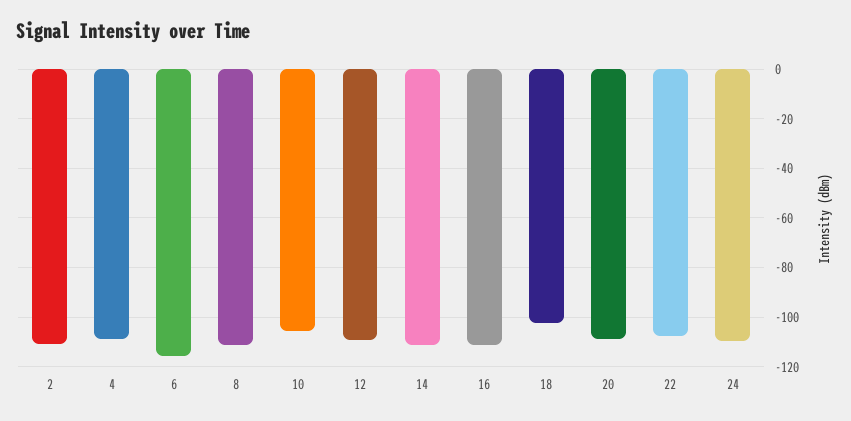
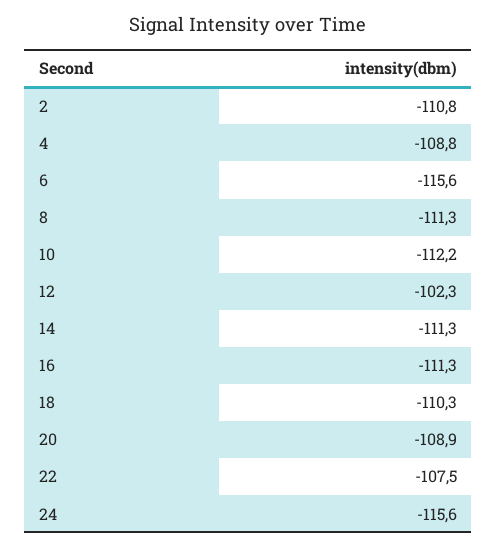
10: -105 -> -112.2
12: -110 -> -102.3
18: -102.5 -> -110.3
24: -110 -> -115.6

